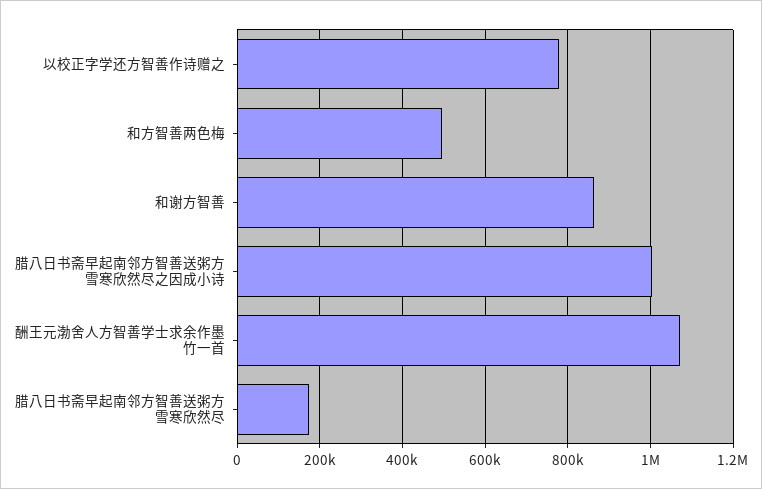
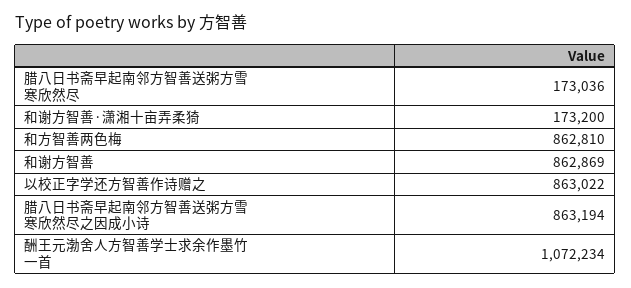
以校正字学还方智善作诗赠之: 780000 -> 863022
和方智善两色梅: 500000 -> 862810
腊八日书斋早起南邻方智善送粥方雪寒欣然尽之因成小诗: 1000000 -> 863194
和谢方智善·潇湘十亩弄柔猗: none -> 173200

